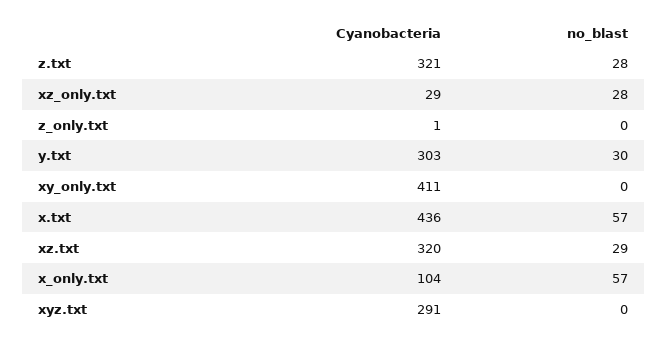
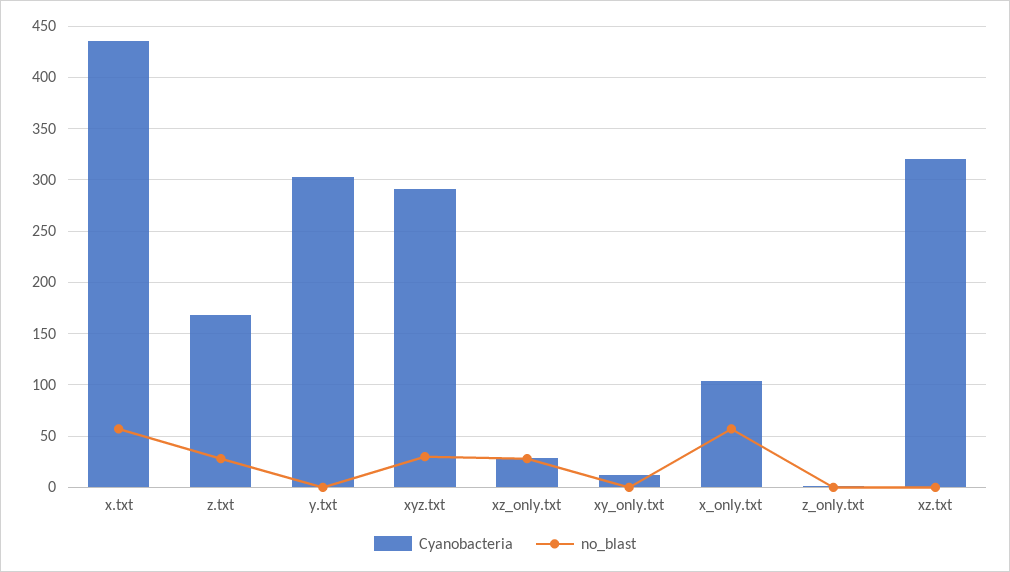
Cyanobacteria, z.txt: 321 -> 170
no_blast, y.txt: 30 -> 0
Cyanobacteria, xy_only.txt: 411 -> 10
no_blast, xz.txt: 29 -> 0
no_blast, xyz.txt: 0 -> 30

